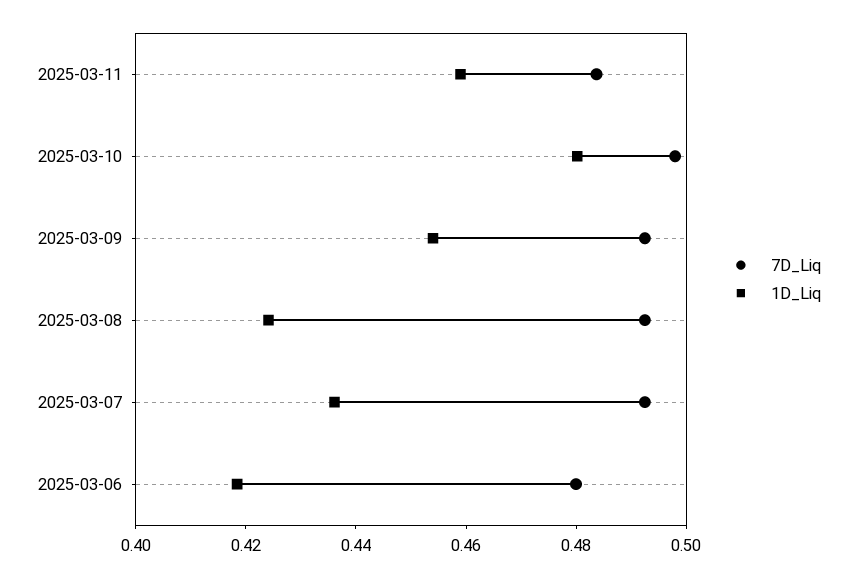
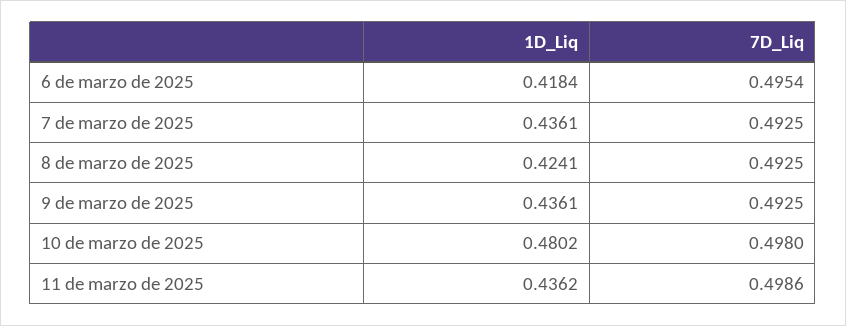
7D_Liq, 2025-03-11: 0.485 -> 0.4986
1D_Liq, 2025-03-11: 0.46 -> 0.4362
1D_Liq, 2025-03-09: 0.455 -> 0.4361
7D_Liq, 2025-03-06: 0.48 -> 0.4954

